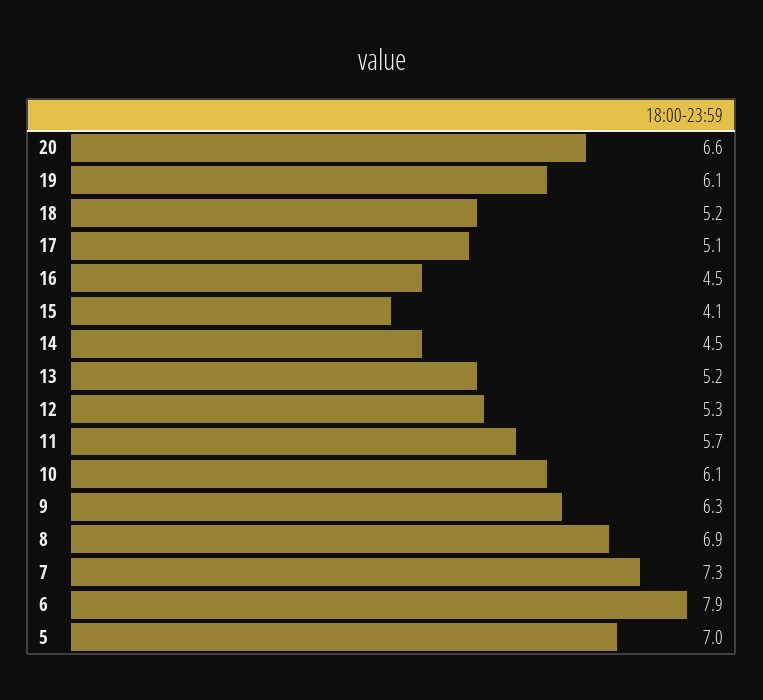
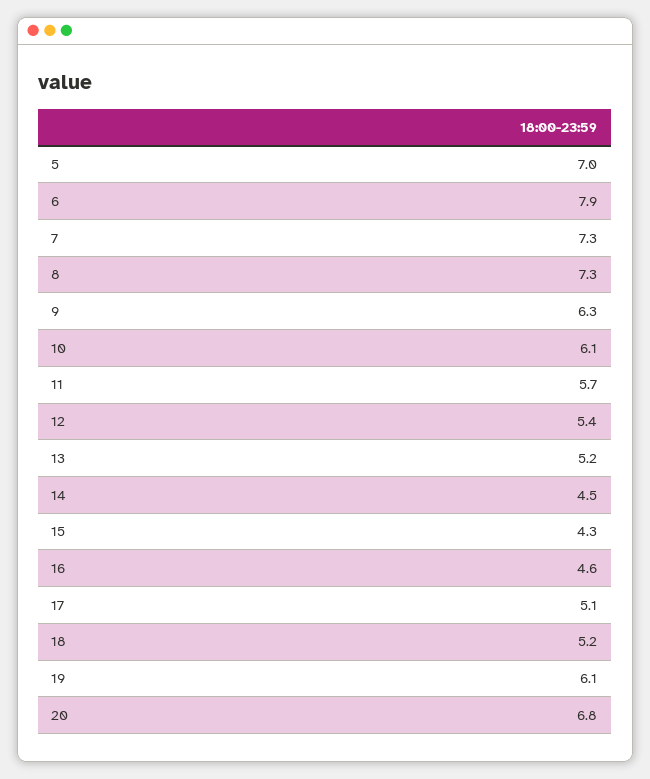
20: 6.6 -> 6.8
16: 4.5 -> 4.6
15: 4.1 -> 4.3
12: 5.3 -> 5.4
8: 6.9 -> 7.3

